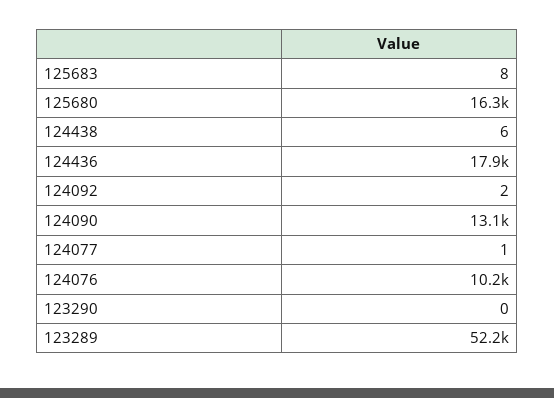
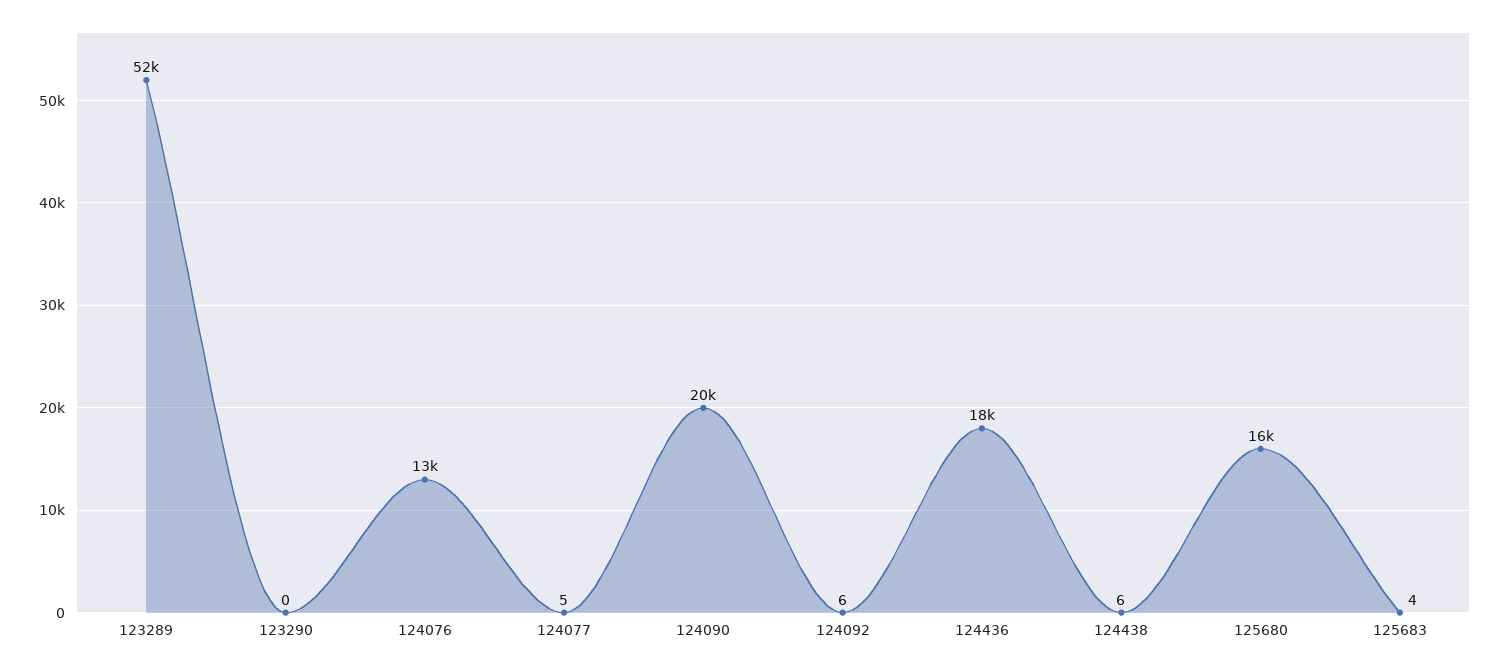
125683: 8 -> 4
124092: 2 -> 6
124090: 13100 -> 20000
124077: 1 -> 5
124076: 10200 -> 13000

